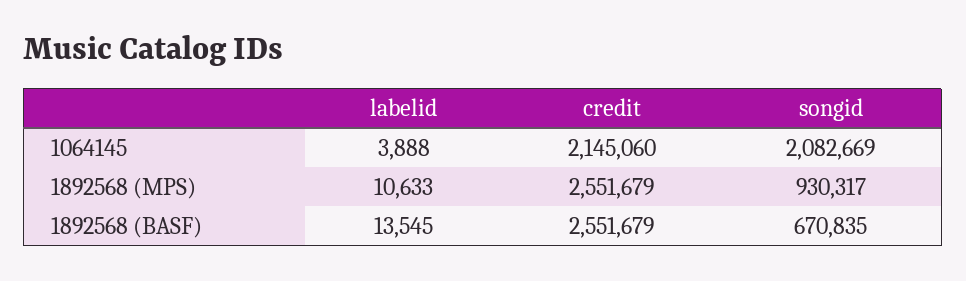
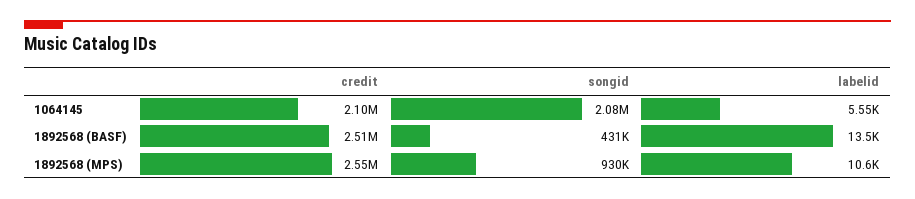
labelid, 1064145: 3888 -> 5550
credit, 1064145: 2145060 -> 2100000
credit, 1892568 (BASF): 2551679 -> 2510000
songid, 1892568 (BASF): 670835 -> 431000

